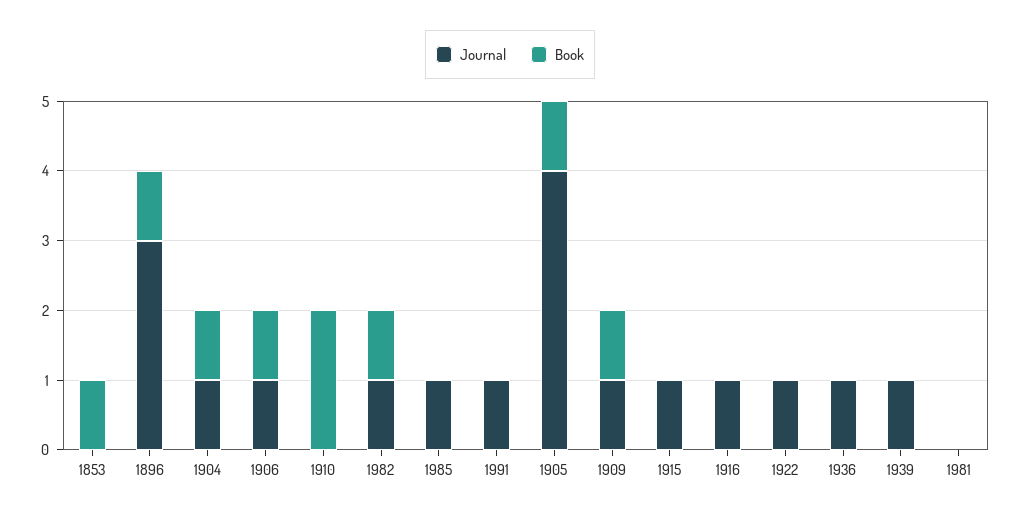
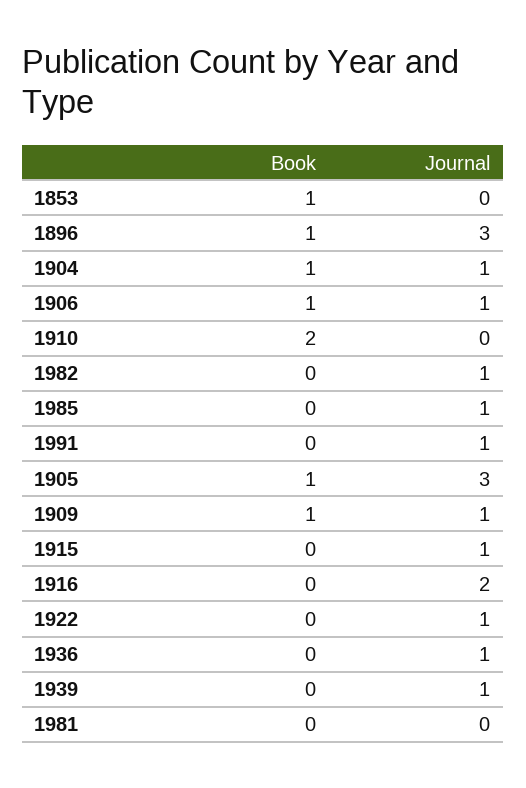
Book, 1982: 1 -> 0
Journal, 1905: 4 -> 3
Journal, 1916: 1 -> 2

